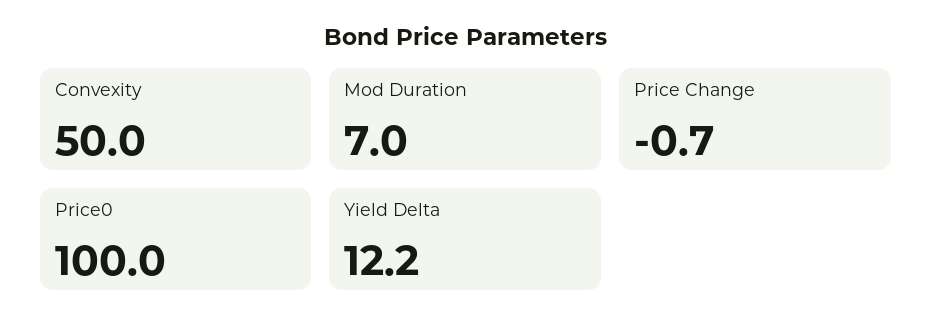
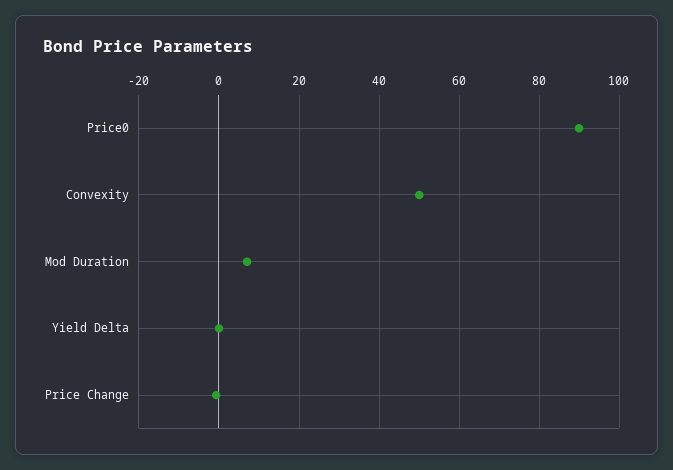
Price0: 100 -> 90
Yield Delta: 12.2 -> 0

